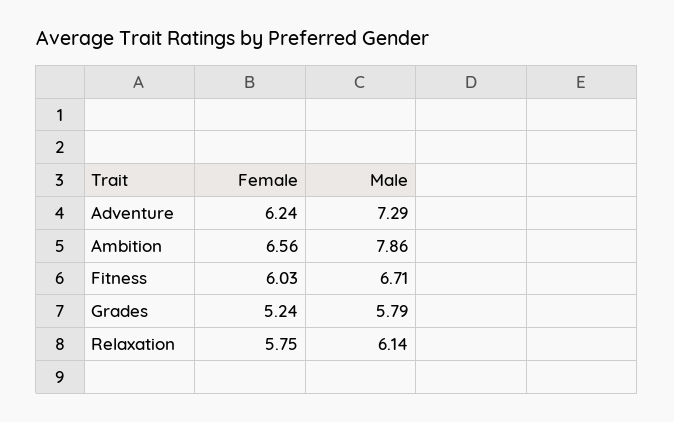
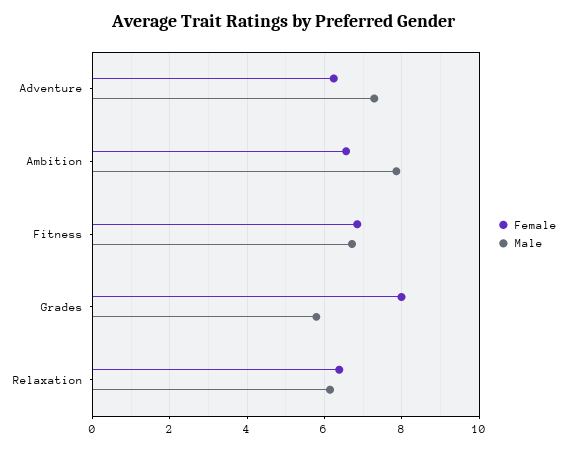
Female, Fitness: 6.03 -> 6.8
Female, Grades: 5.24 -> 8
Female, Relaxation: 5.75 -> 6.4

